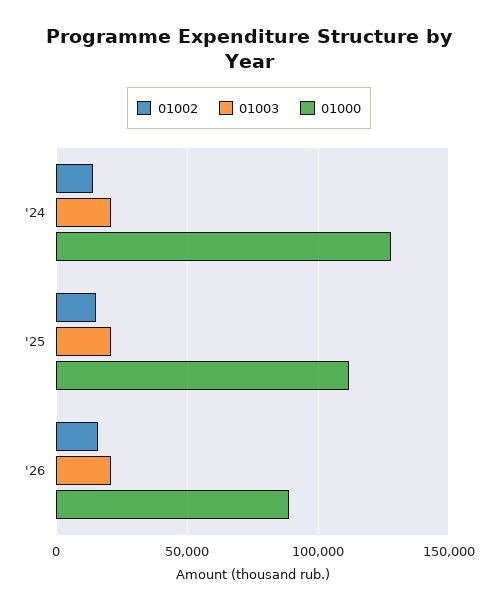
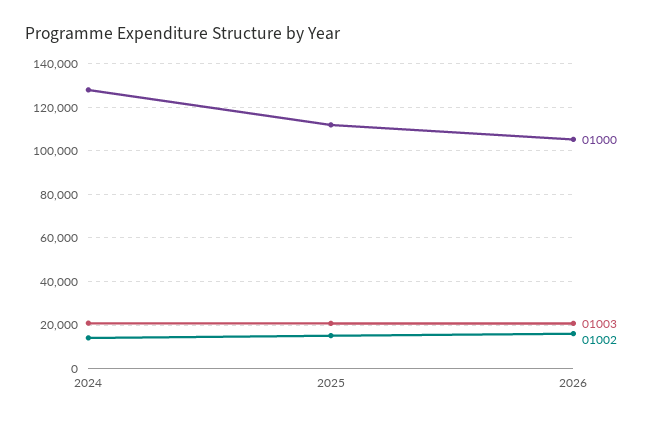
01000, '26: 90000 -> 105000

